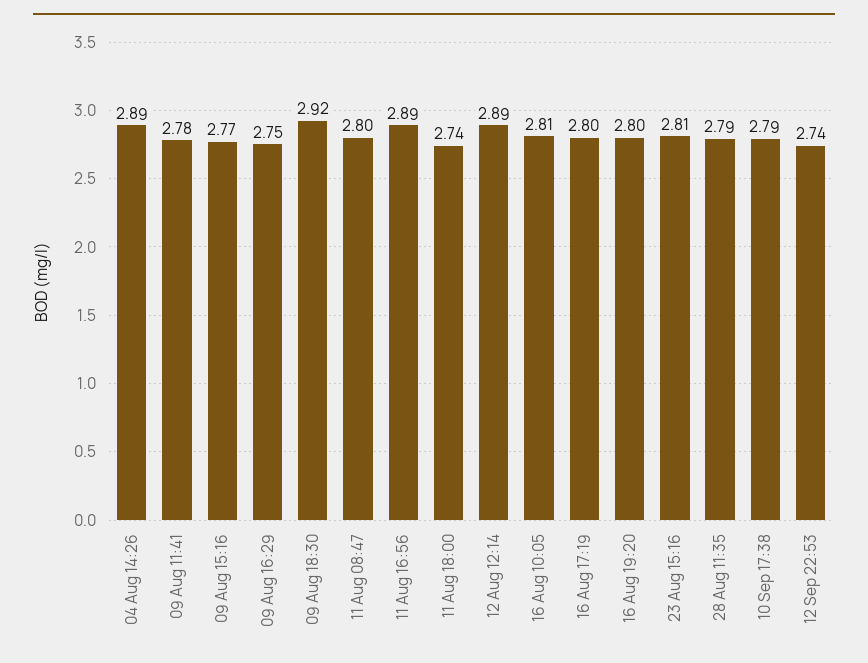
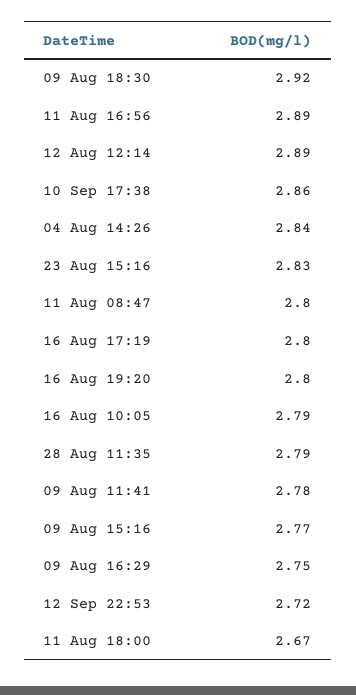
04 Aug 14:26: 2.89 -> 2.84
11 Aug 18:00: 2.74 -> 2.67
16 Aug 10:05: 2.81 -> 2.79
23 Aug 15:16: 2.81 -> 2.83
10 Sep 17:38: 2.79 -> 2.86
12 Sep 22:53: 2.74 -> 2.72

